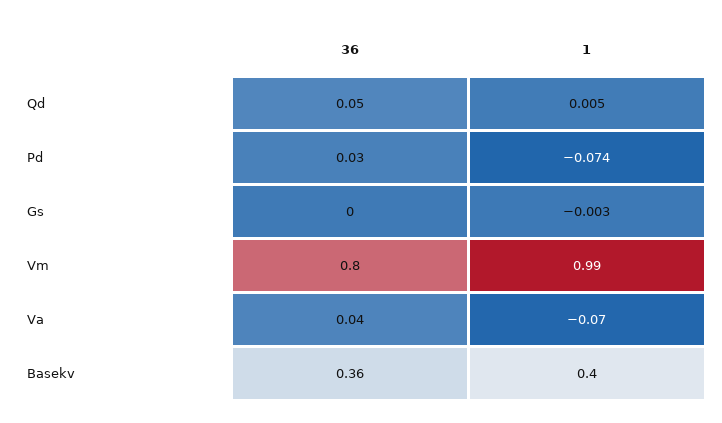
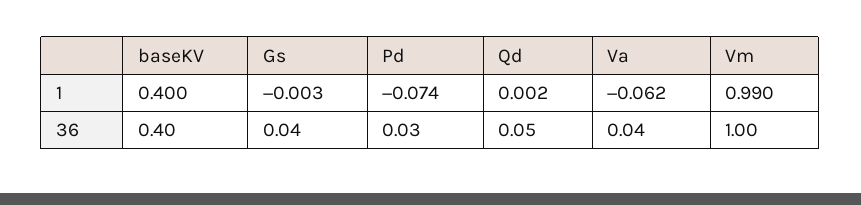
1, Qd: 0.005 -> 0.002
36, Gs: 0 -> 0.04
36, Vm: 0.8 -> 1
1, Va: -0.07 -> -0.062
36, Basekv: 0.36 -> 0.4

